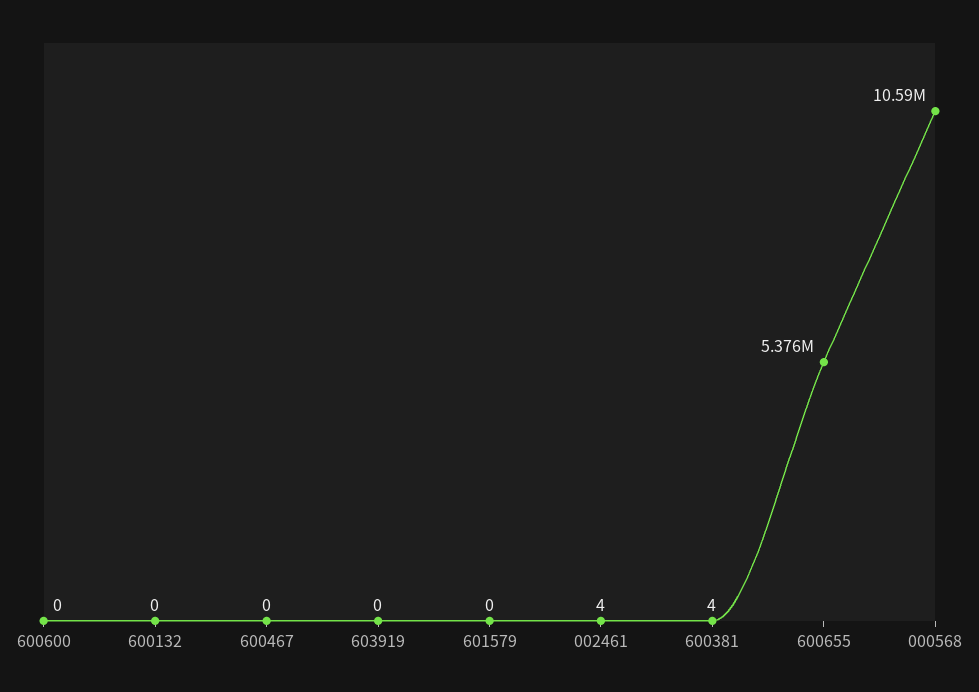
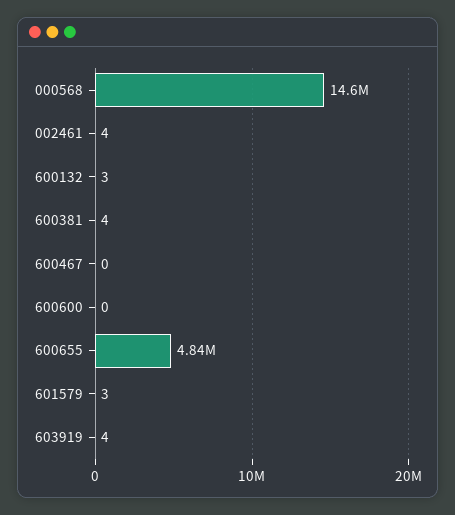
600132: 0 -> 3
603919: 0 -> 4
601579: 0 -> 3
600655: 5376000 -> 4840000
000568: 10590000 -> 14600000

